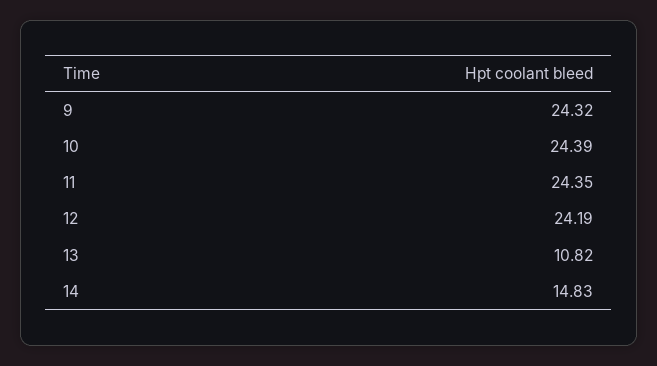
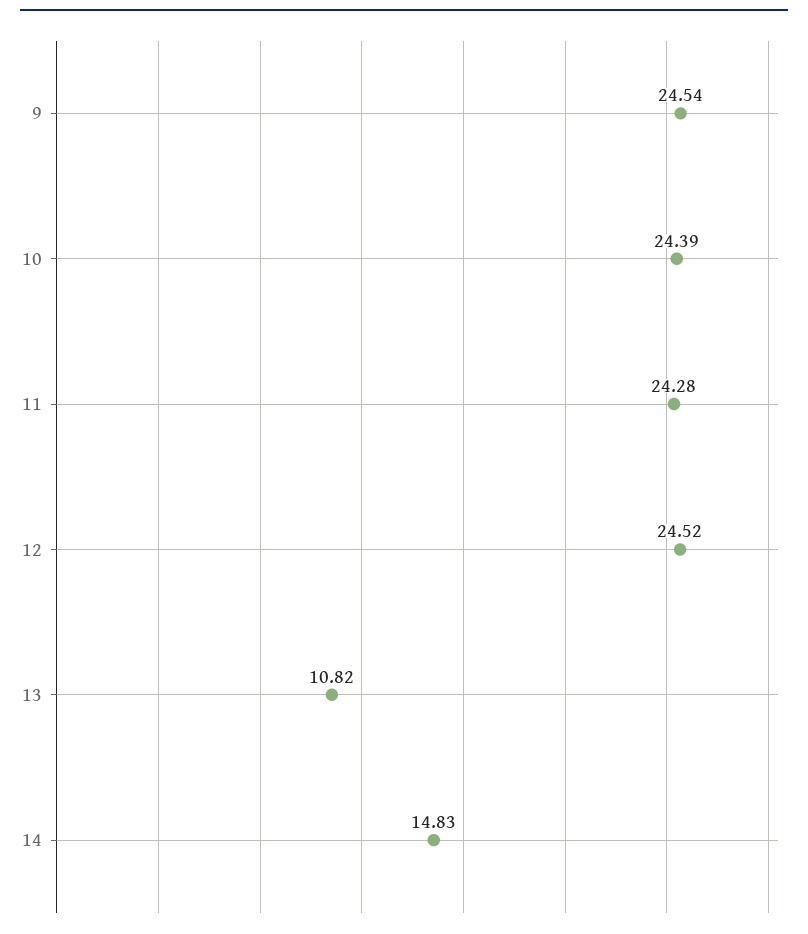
9: 24.32 -> 24.54
11: 24.35 -> 24.28
12: 24.19 -> 24.52

